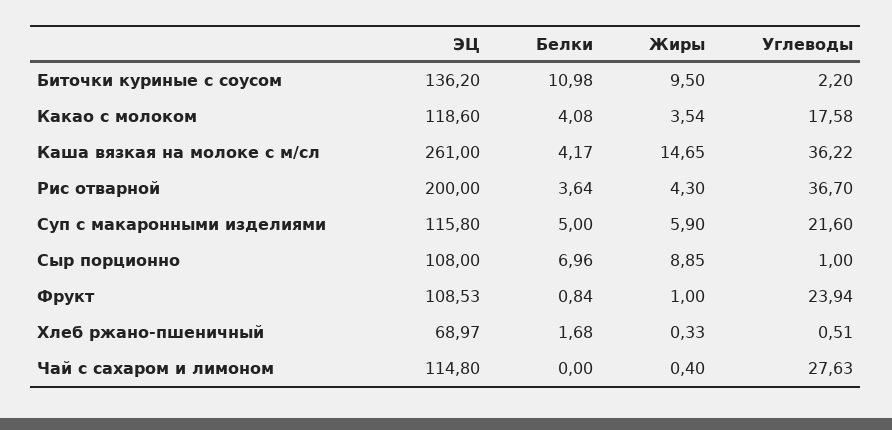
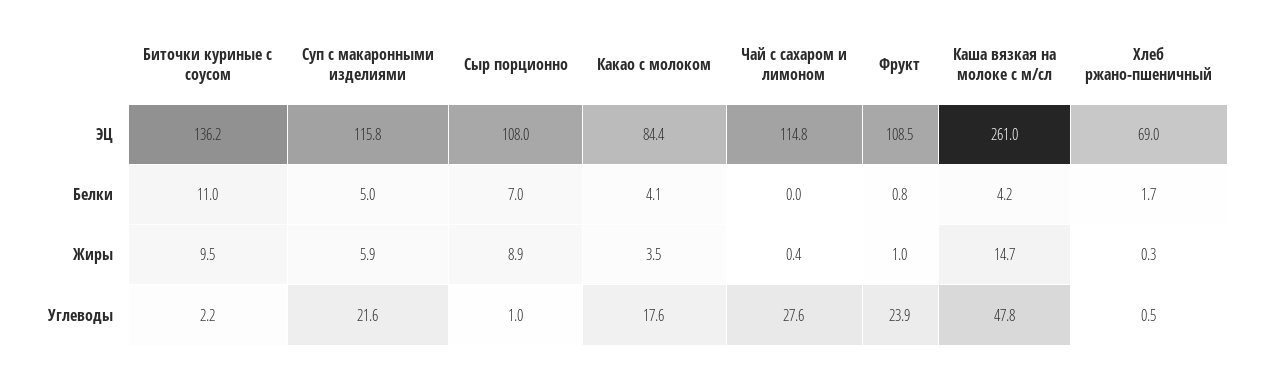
ЭЦ, Какао с молоком: 118.6 -> 84.4
Углеводы, Каша вязкая на молоке с м/сл: 36.22 -> 47.8
ЭЦ, Рис отварной: 200 -> none
Белки, Рис отварной: 3.64 -> none
Жиры, Рис отварной: 4.3 -> none
Углеводы, Рис отварной: 36.7 -> none

